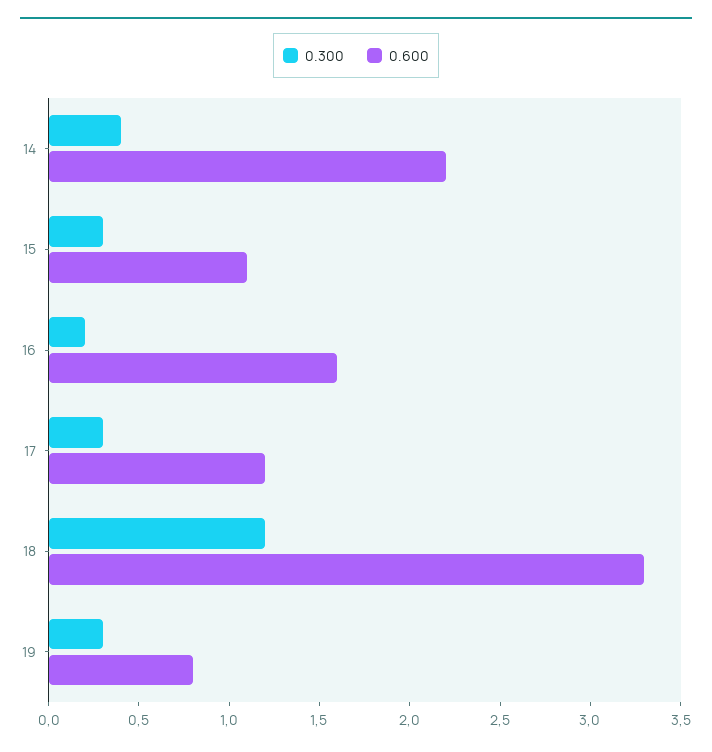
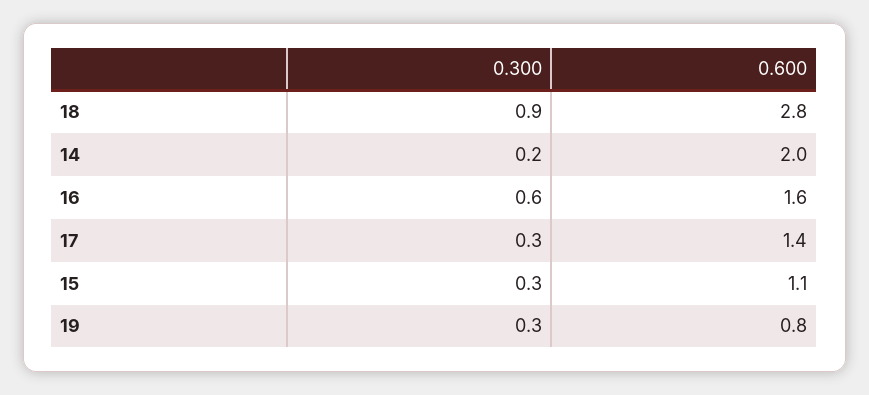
0.300, 14: 0.4 -> 0.2
0.600, 14: 2.2 -> 2
0.300, 16: 0.2 -> 0.6
0.600, 17: 1.2 -> 1.4
0.300, 18: 1.2 -> 0.9
0.600, 18: 3.3 -> 2.8

